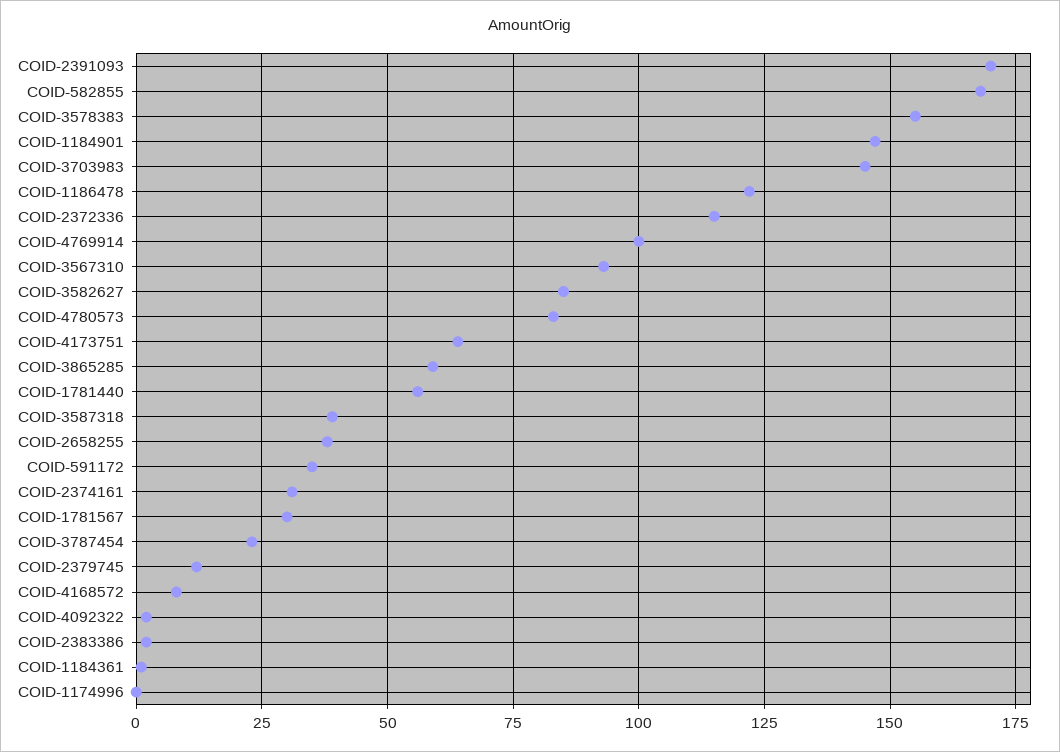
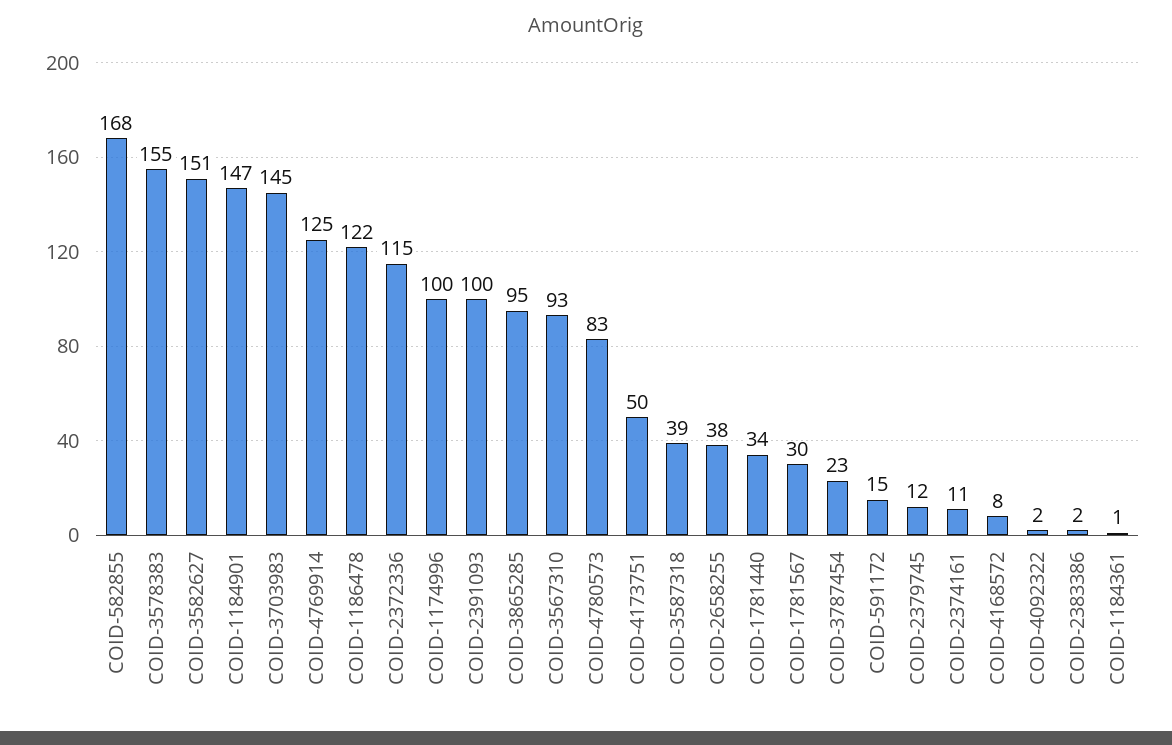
COID-2391093: 170 -> 100
COID-4769914: 100 -> 125
COID-3582627: 85 -> 151
COID-4173751: 65 -> 50
COID-3865285: 60 -> 95
COID-1781440: 55 -> 34
COID-591172: 35 -> 15
COID-2374161: 30 -> 11
COID-1174996: 0 -> 100

